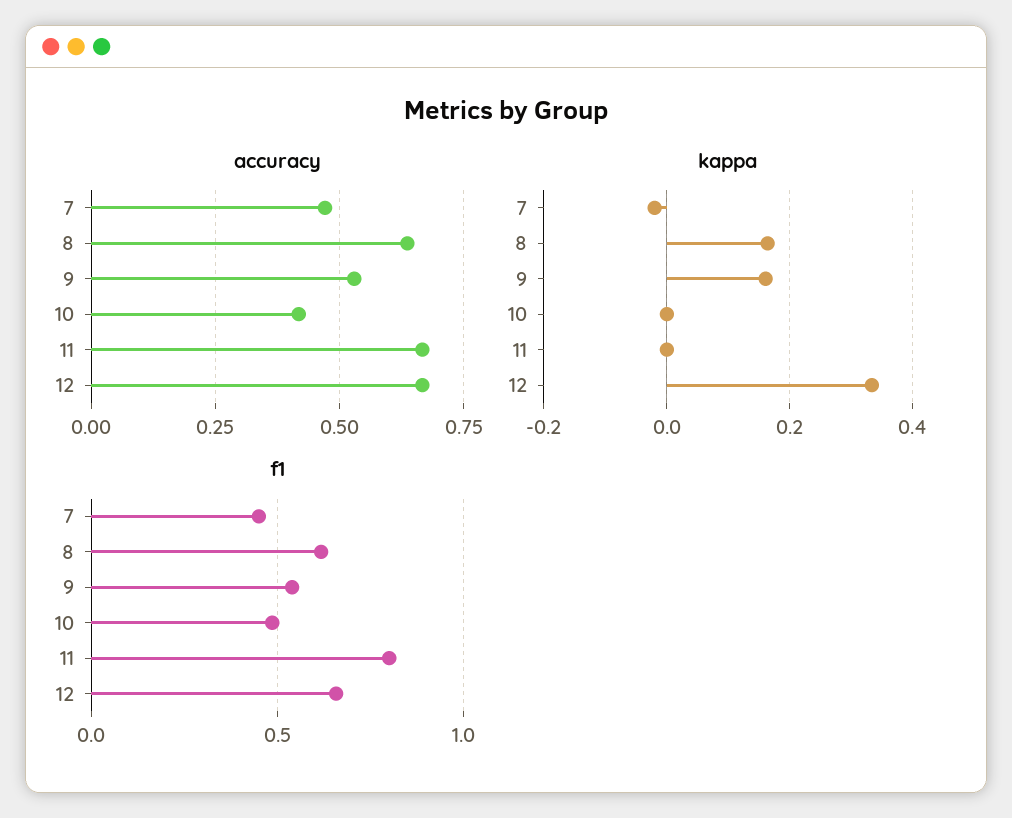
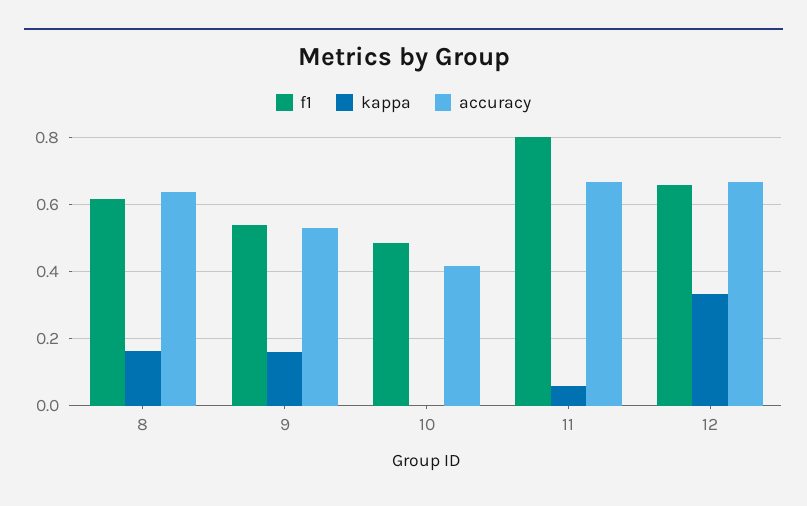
accuracy, 7: 0.475 -> none
kappa, 7: -0.02 -> none
kappa, 11: 0 -> 0.06
f1, 7: 0.45 -> none

